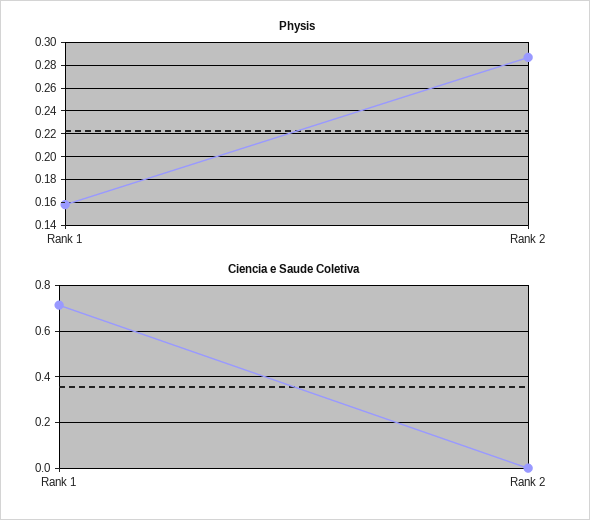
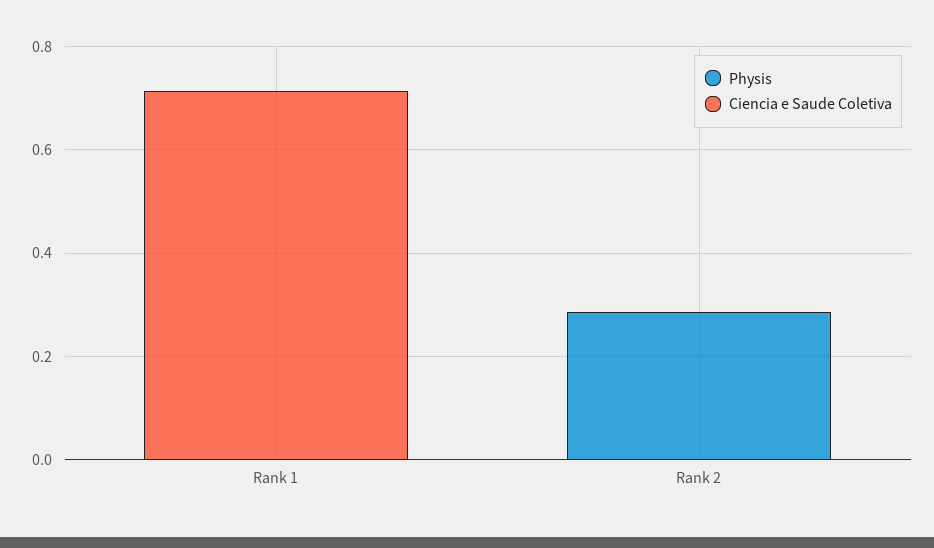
Physis, Rank 1: 0.16 -> 0

